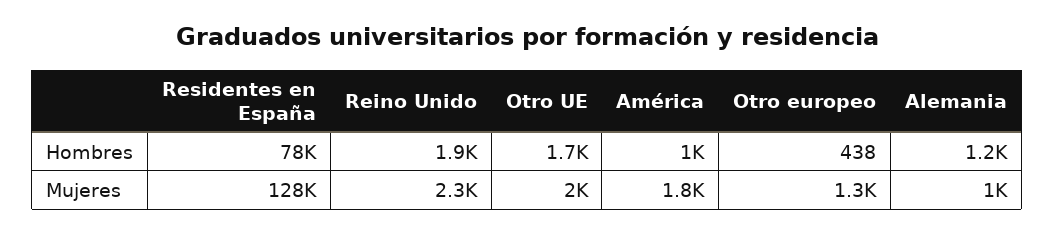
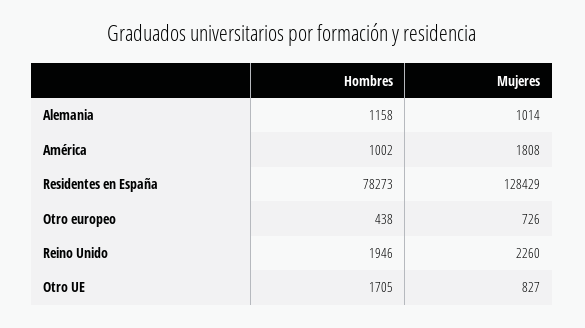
Otro UE, Mujeres: 2000 -> 827
Otro europeo, Mujeres: 1300 -> 726

